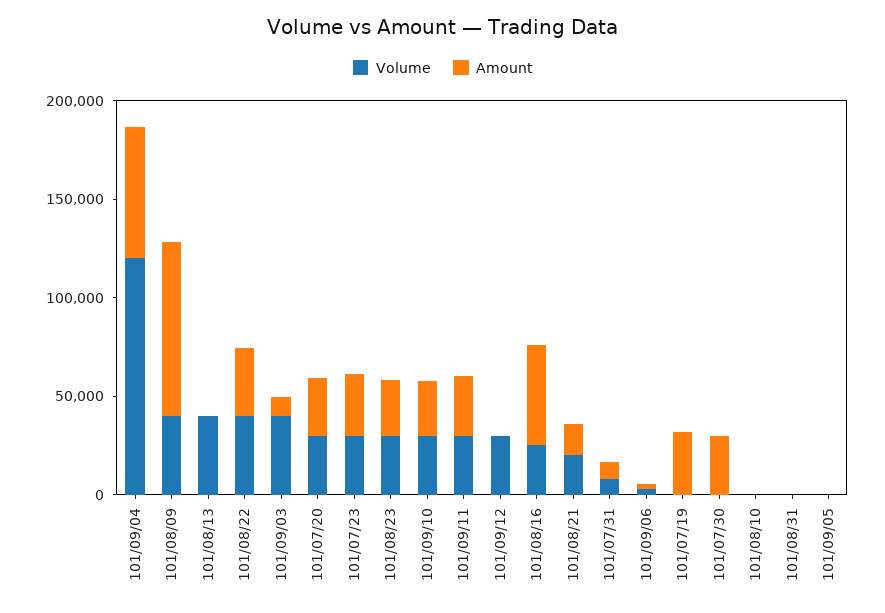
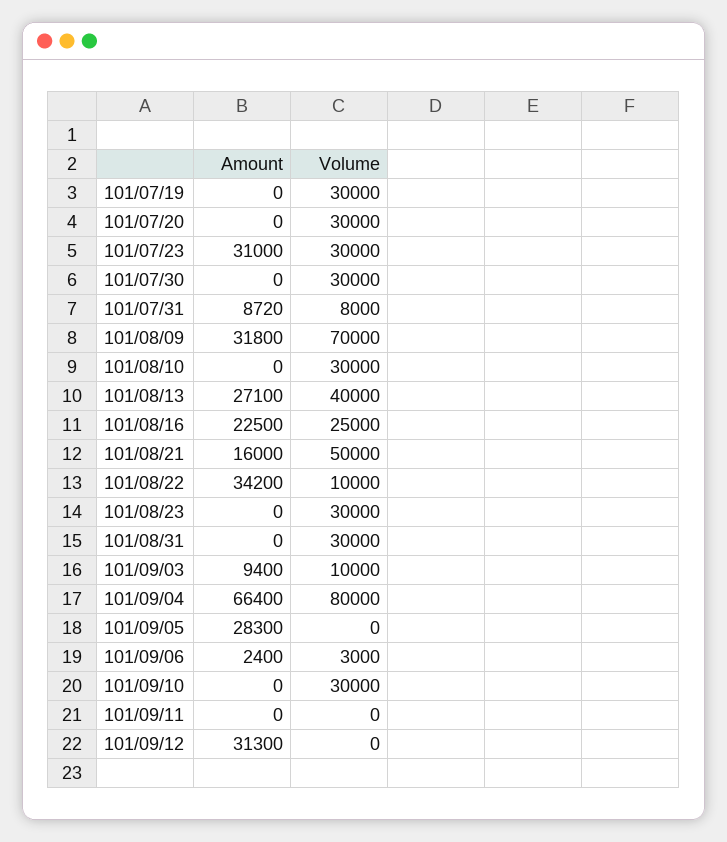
Volume, 101/09/04: 120000 -> 80000
Volume, 101/08/09: 40000 -> 70000
Amount, 101/08/09: 90000 -> 31800
Amount, 101/08/13: 0 -> 27100
Volume, 101/08/22: 40000 -> 10000
Volume, 101/09/03: 40000 -> 10000
Amount, 101/07/20: 30000 -> 0
Amount, 101/08/23: 30000 -> 0
Amount, 101/09/10: 30000 -> 0
Volume, 101/09/11: 30000 -> 0
Amount, 101/09/11: 30000 -> 0
Volume, 101/09/12: 30000 -> 0
Amount, 101/09/12: 0 -> 31300
Amount, 101/08/16: 50000 -> 22500
Volume, 101/08/21: 20000 -> 50000
Volume, 101/07/19: 0 -> 30000
Amount, 101/07/19: 30000 -> 0
Volume, 101/07/30: 0 -> 30000
Amount, 101/07/30: 30000 -> 0
Volume, 101/08/10: 0 -> 30000
Volume, 101/08/31: 0 -> 30000
Amount, 101/09/05: 0 -> 28300

